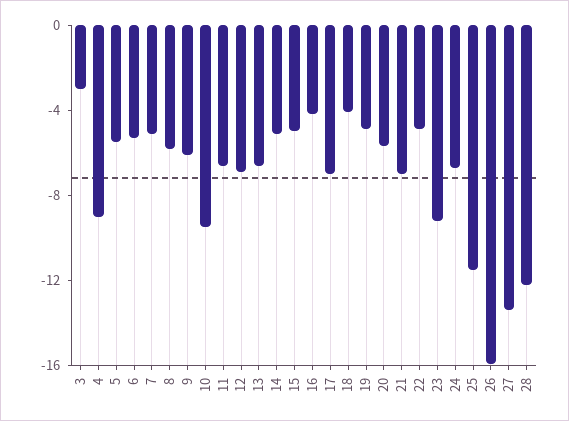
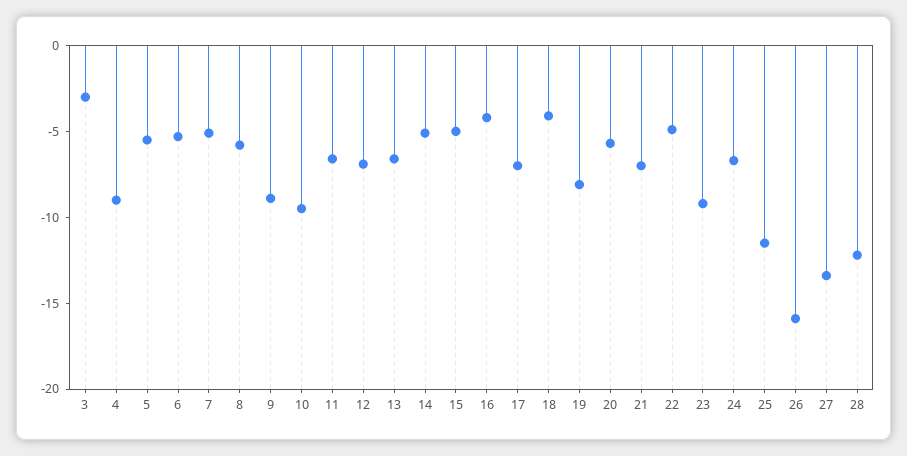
9: -6 -> -9
19: -5 -> -8

